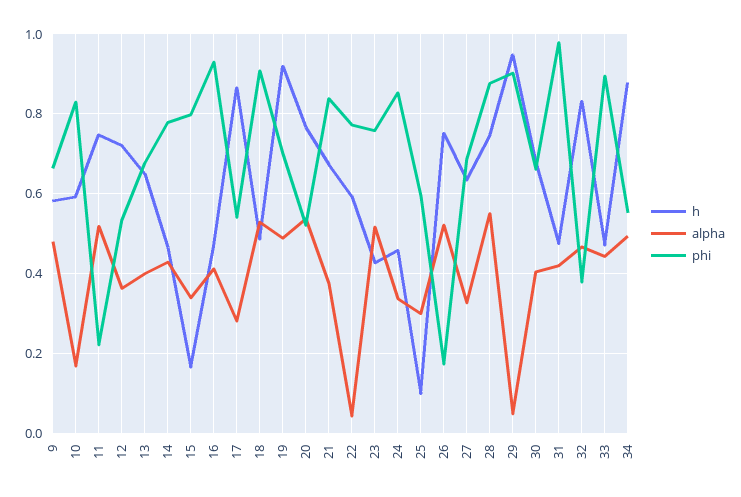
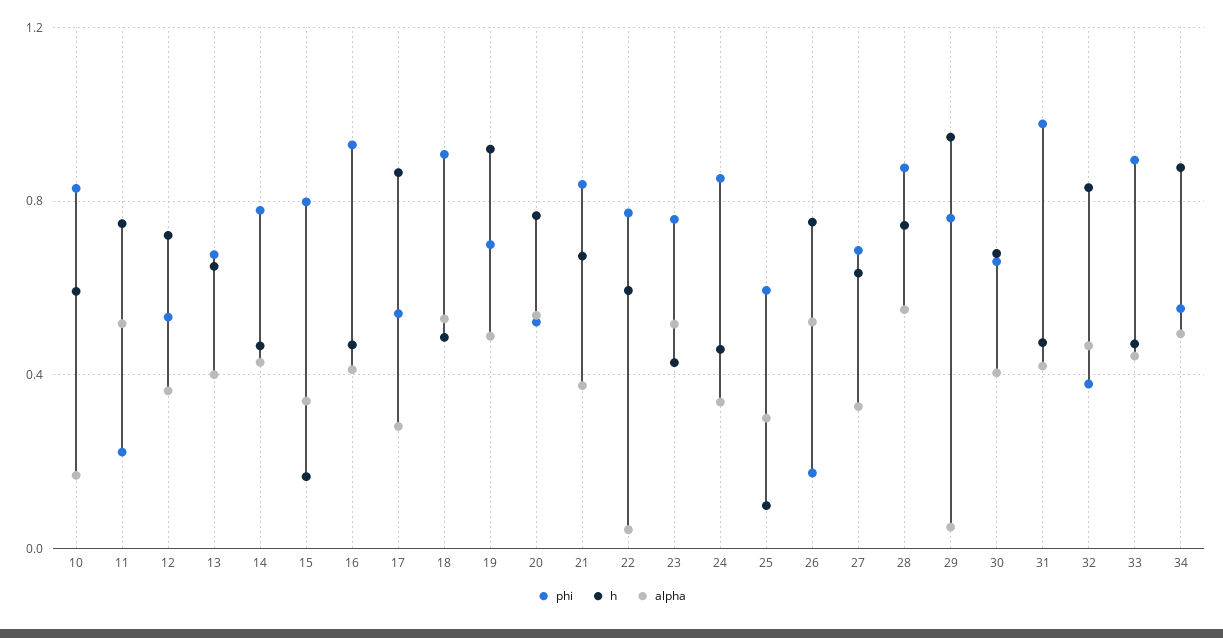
h, 9: 0.58 -> none
alpha, 9: 0.48 -> none
phi, 9: 0.66 -> none
phi, 29: 0.9 -> 0.75

